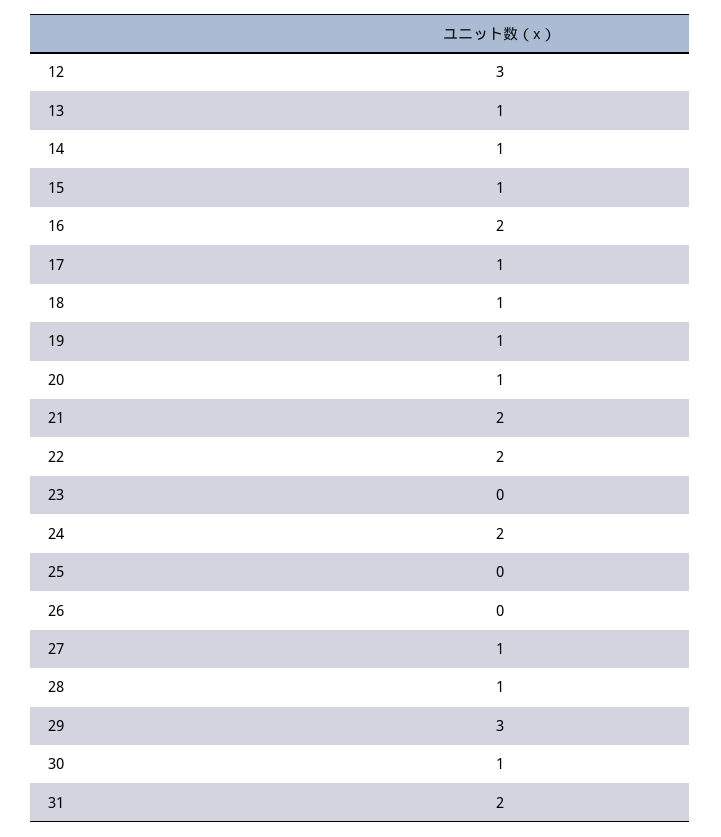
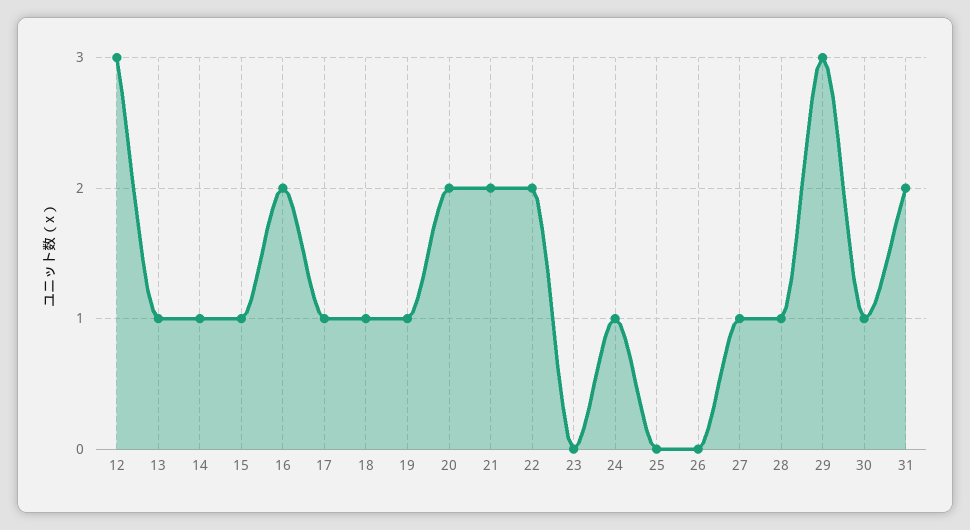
20: 1 -> 2
24: 2 -> 1

